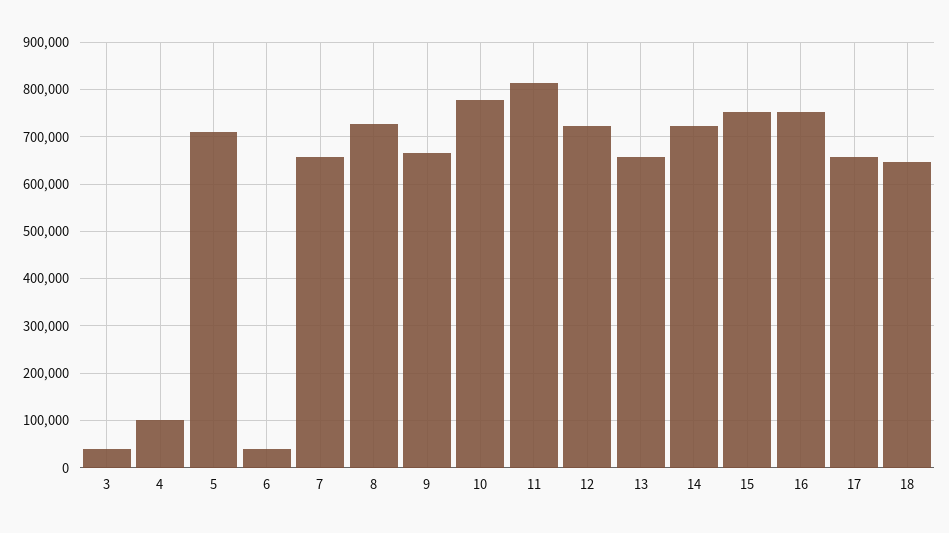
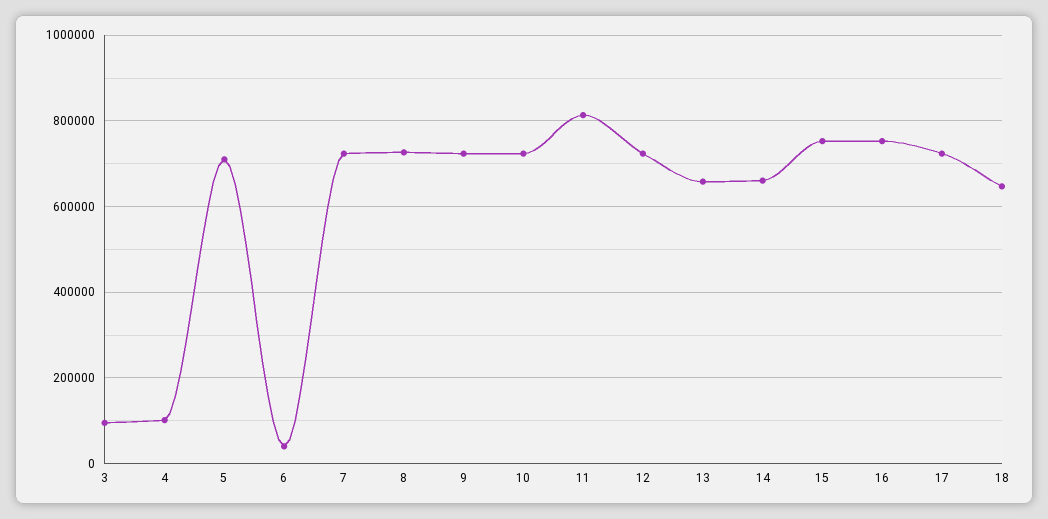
3: 40000 -> 100000
7: 660000 -> 720000
9: 660000 -> 720000
10: 780000 -> 720000
14: 720000 -> 660000
17: 660000 -> 720000

